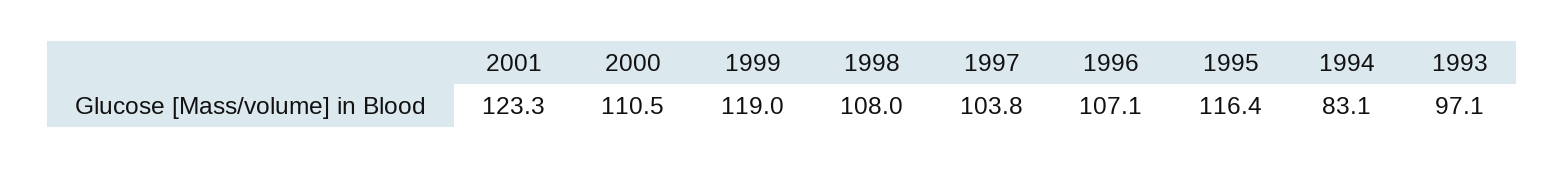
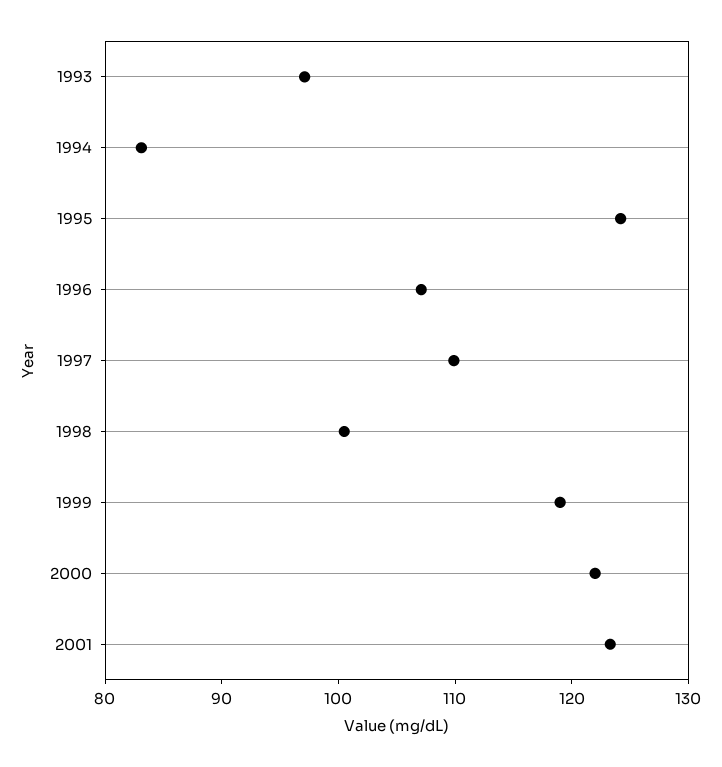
2000: 110.5 -> 122
1998: 108 -> 100
1997: 103.8 -> 110
1995: 116.4 -> 124

